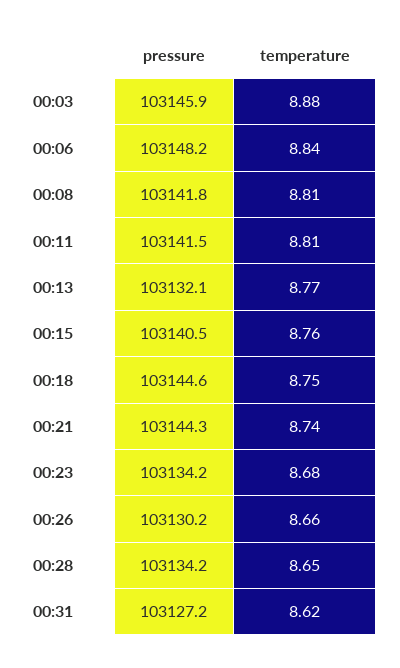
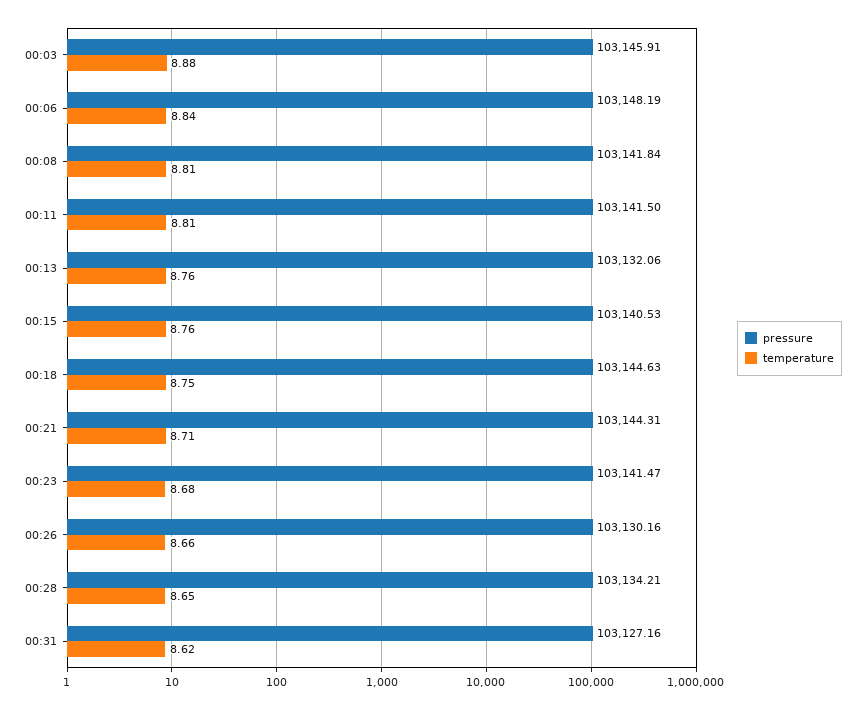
temperature, 00:13: 8.77 -> 8.76
temperature, 00:21: 8.74 -> 8.71
pressure, 00:23: 103134.2 -> 103141.47

